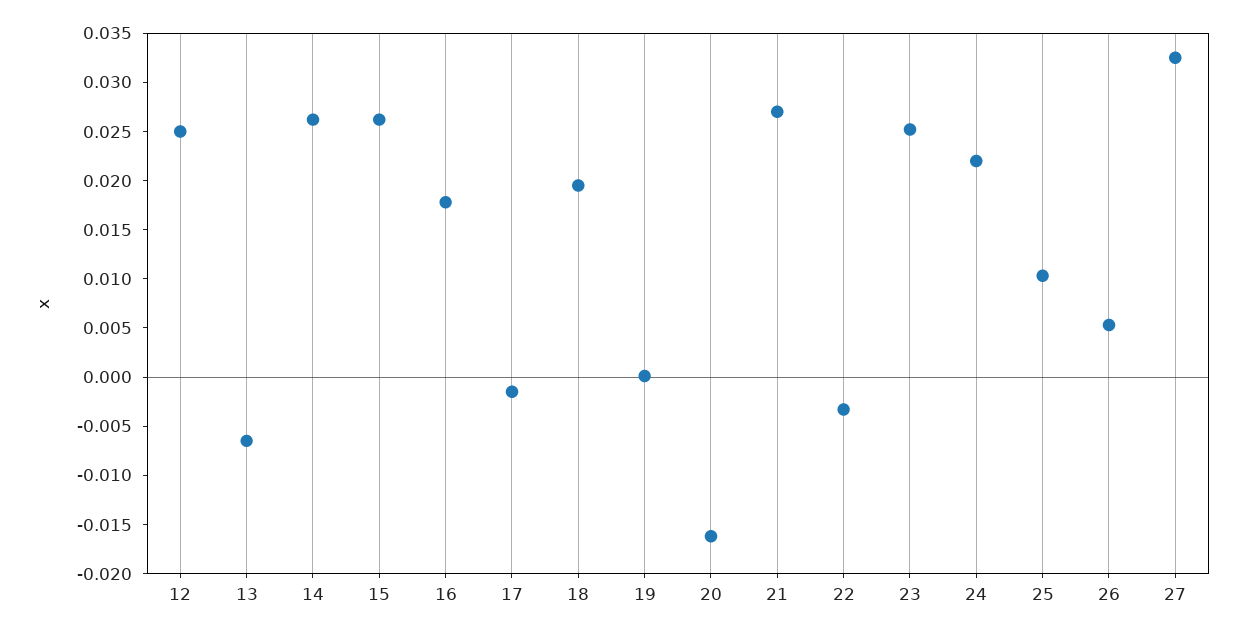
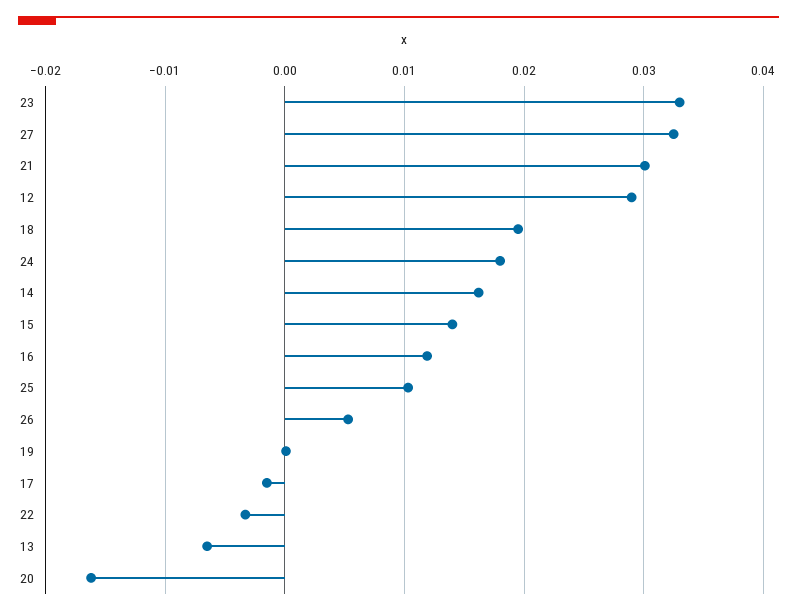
12: 0.025 -> 0.029
14: 0.026 -> 0.016
15: 0.026 -> 0.014
16: 0.018 -> 0.012
21: 0.027 -> 0.03
23: 0.025 -> 0.033
24: 0.022 -> 0.018

